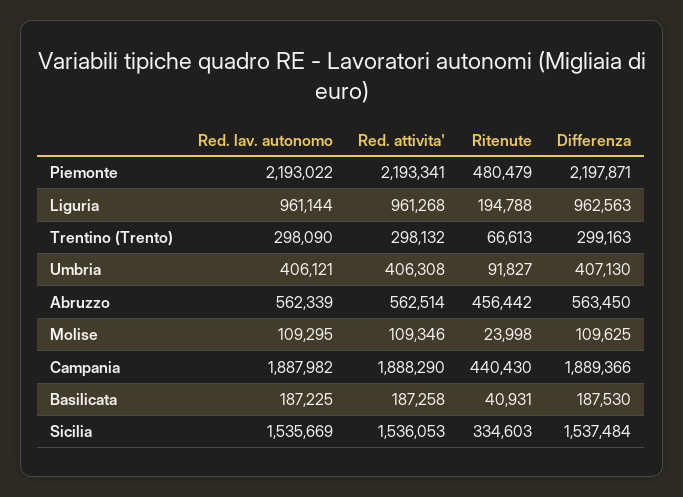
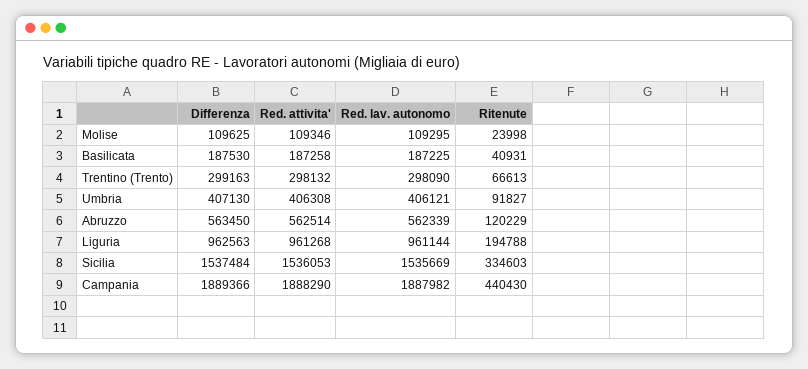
Red. lav. autonomo, Piemonte: 2193022 -> none
Red. attivita', Piemonte: 2193341 -> none
Ritenute, Piemonte: 480479 -> none
Differenza, Piemonte: 2197871 -> none
Ritenute, Abruzzo: 456442 -> 120229

